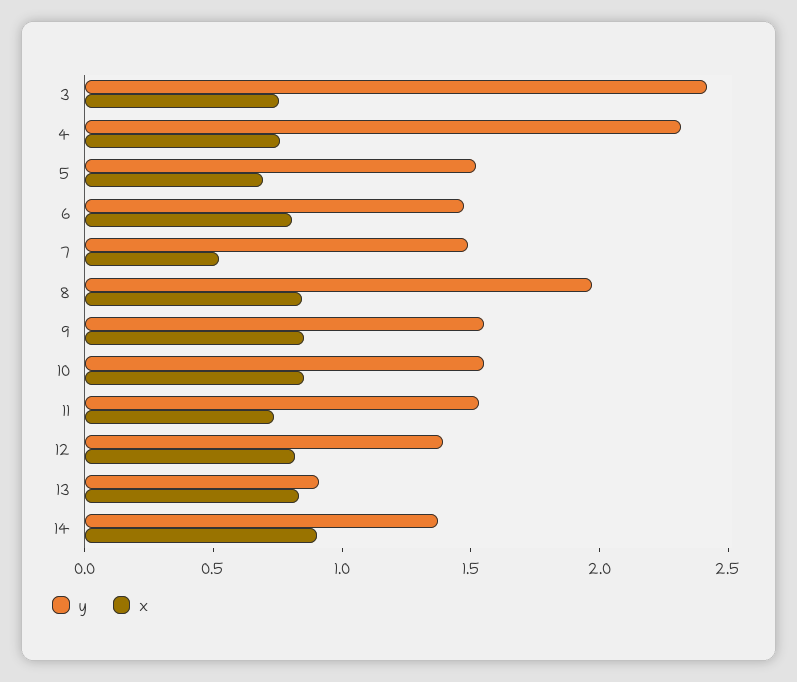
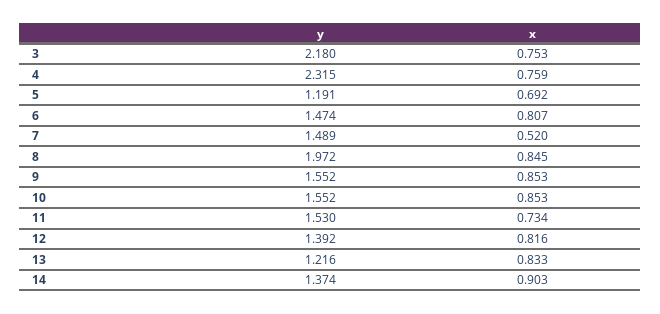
y, 3: 2.4 -> 2.18
y, 5: 1.5 -> 1.191
y, 13: 0.9 -> 1.216

